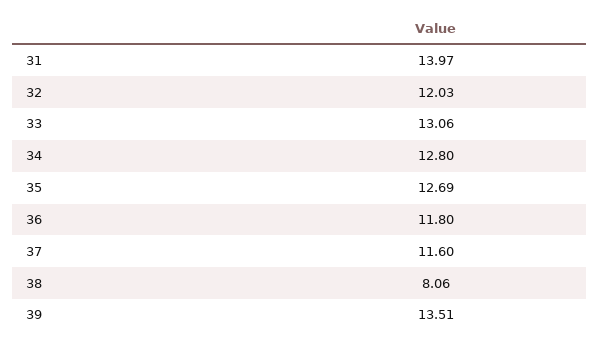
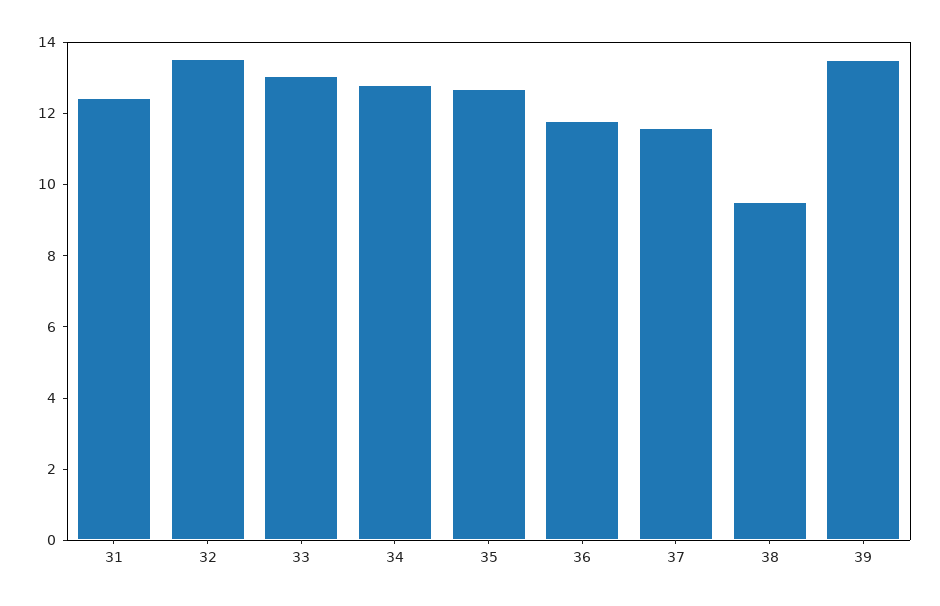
31: 13.97 -> 12.5
32: 12.03 -> 13.5
38: 8.06 -> 9.5

